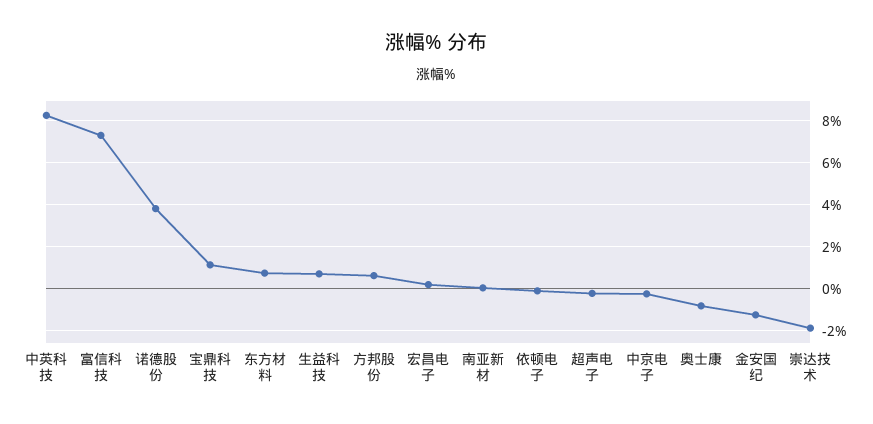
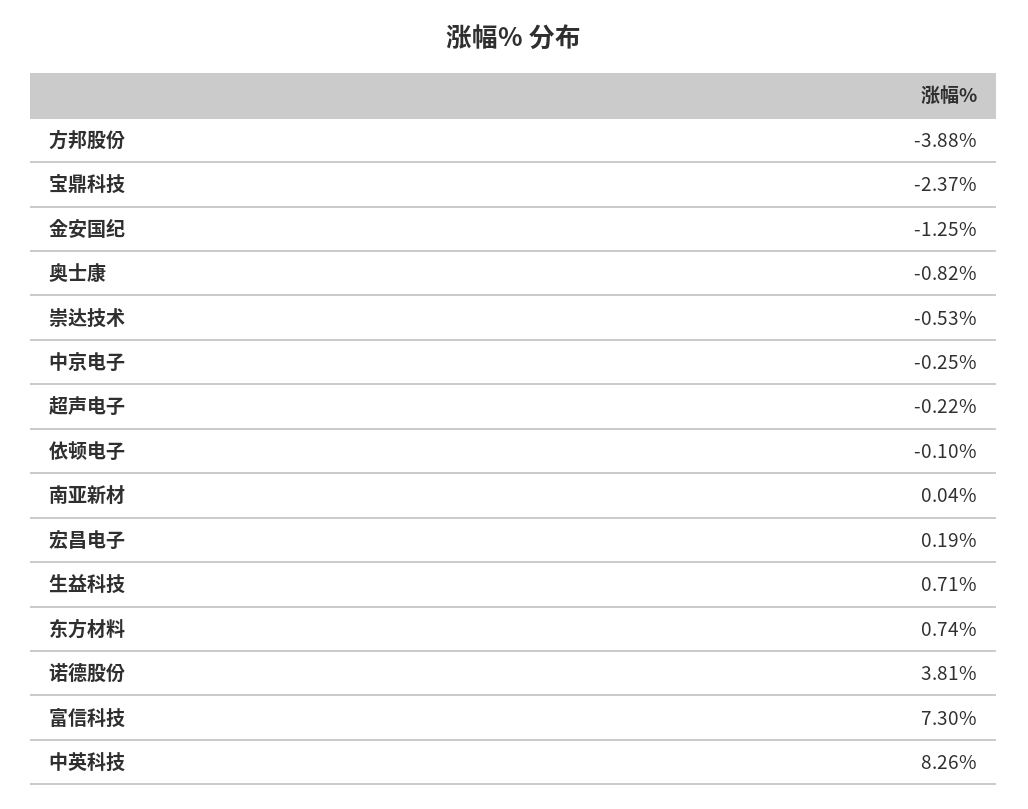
宝鼎科技: 1 -> -2.37
方邦股份: 0.5 -> -3.88
崇达技术: -2 -> -0.53

